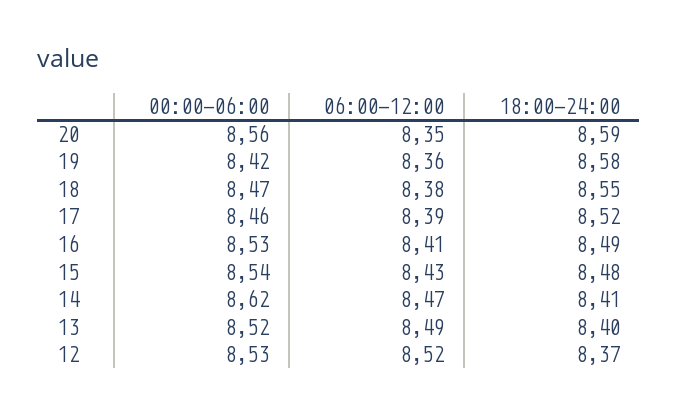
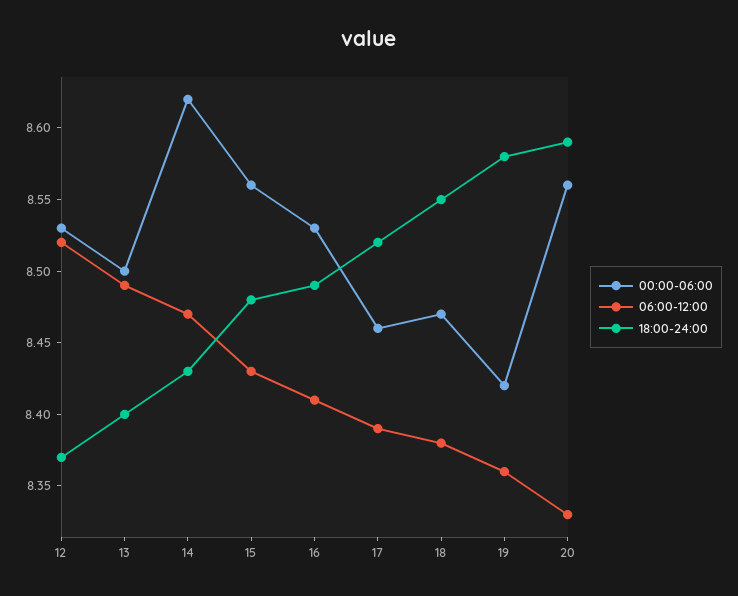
06:00-12:00, 20: 8.35 -> 8.33
00:00-06:00, 15: 8.54 -> 8.56
18:00-24:00, 14: 8.41 -> 8.43
00:00-06:00, 13: 8.52 -> 8.5

